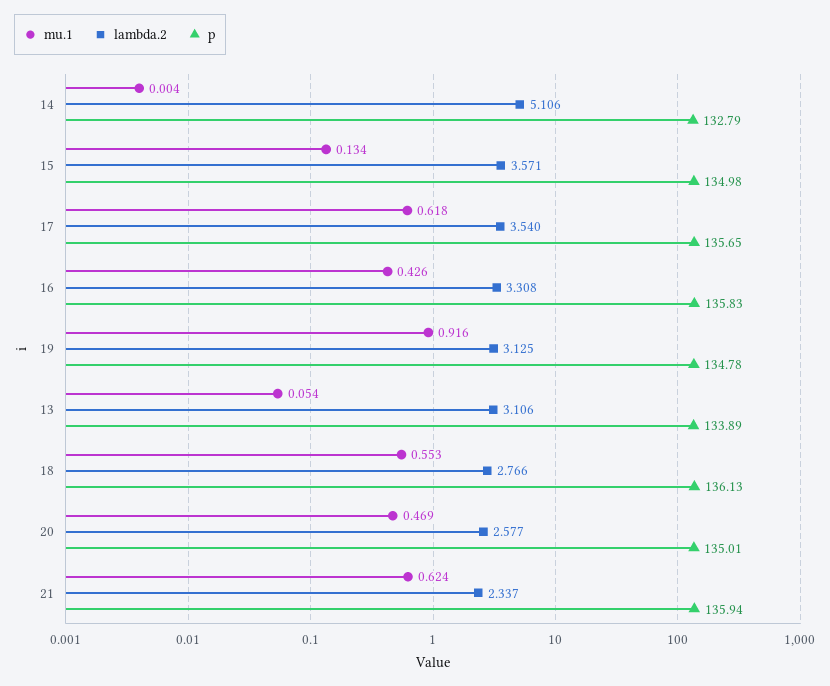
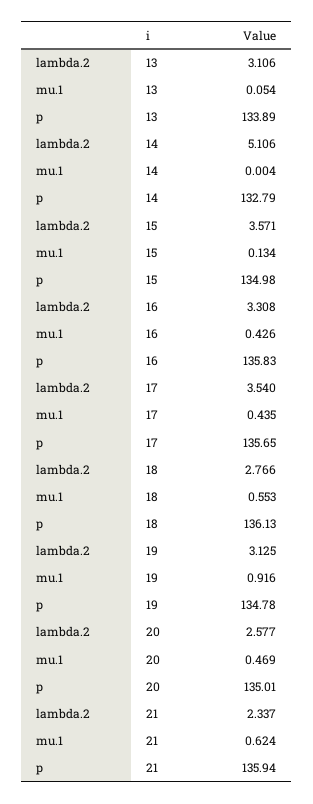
mu.1, 17: 0.618 -> 0.435

